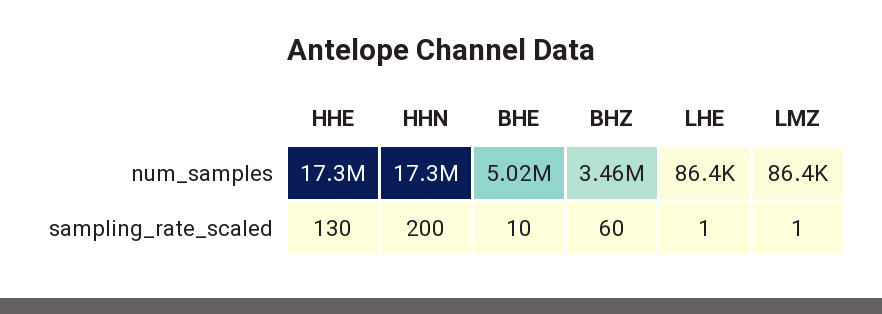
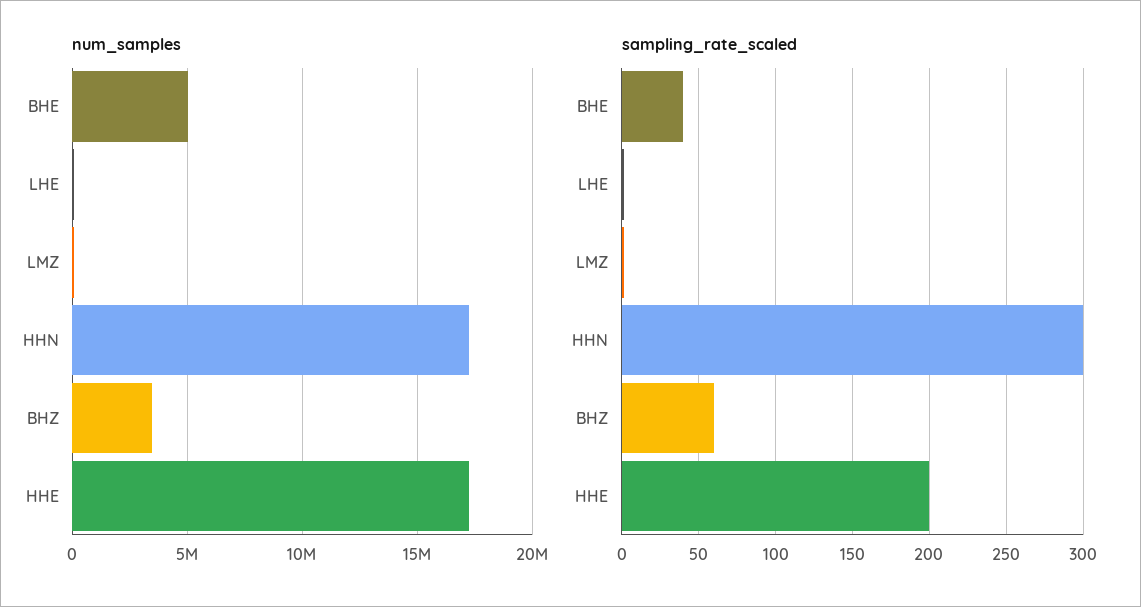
sampling_rate_scaled, HHE: 130 -> 200
sampling_rate_scaled, HHN: 200 -> 300
sampling_rate_scaled, BHE: 10 -> 40

